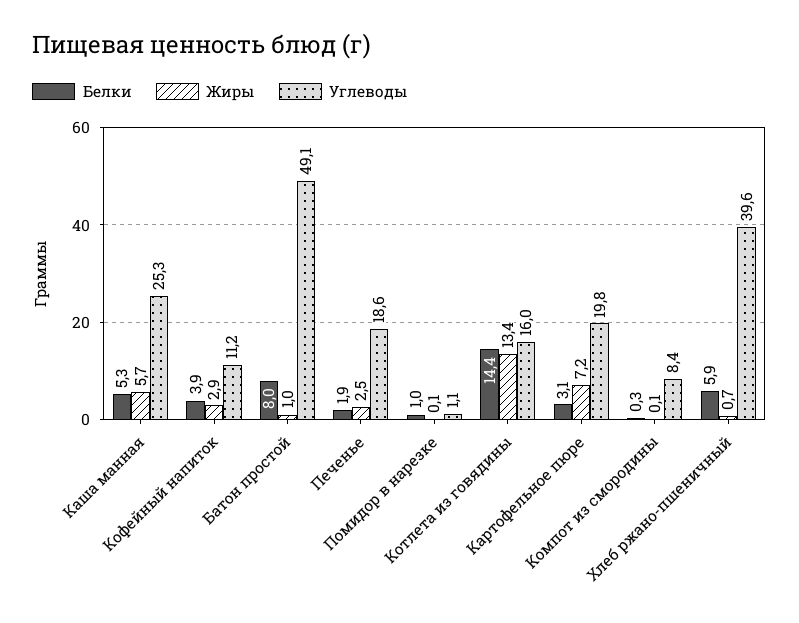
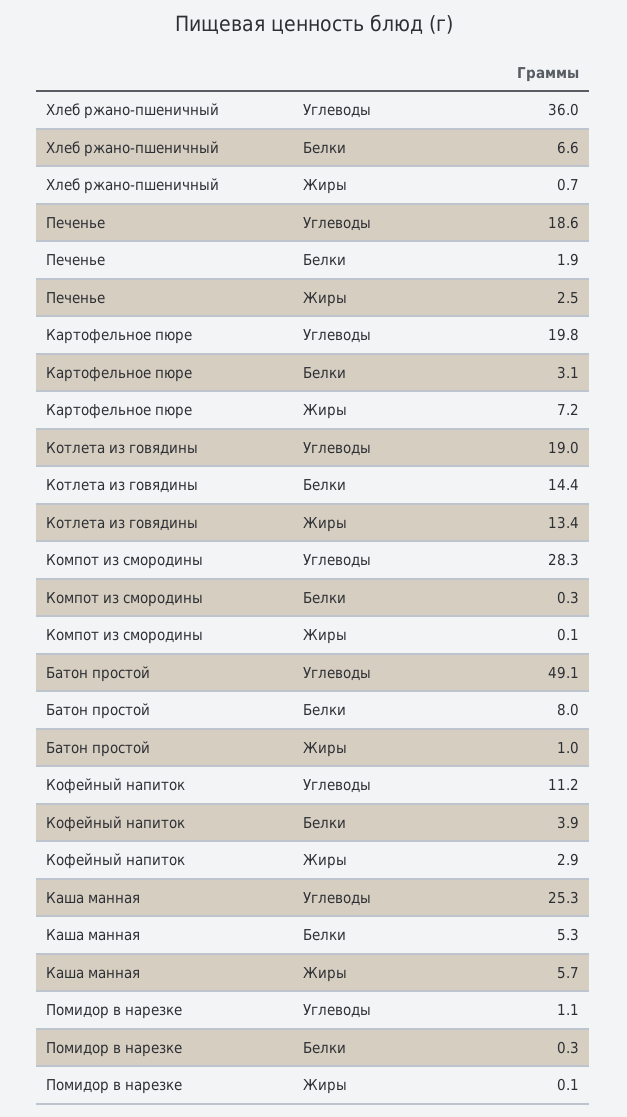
Белки, Помидор в нарезке: 1 -> 0.3
Углеводы, Котлета из говядины: 16 -> 19
Углеводы, Компот из смородины: 8.4 -> 28.3
Белки, Хлеб ржано-пшеничный: 5.9 -> 6.6
Углеводы, Хлеб ржано-пшеничный: 39.6 -> 36

